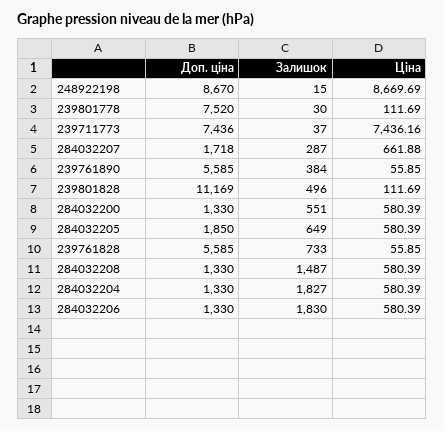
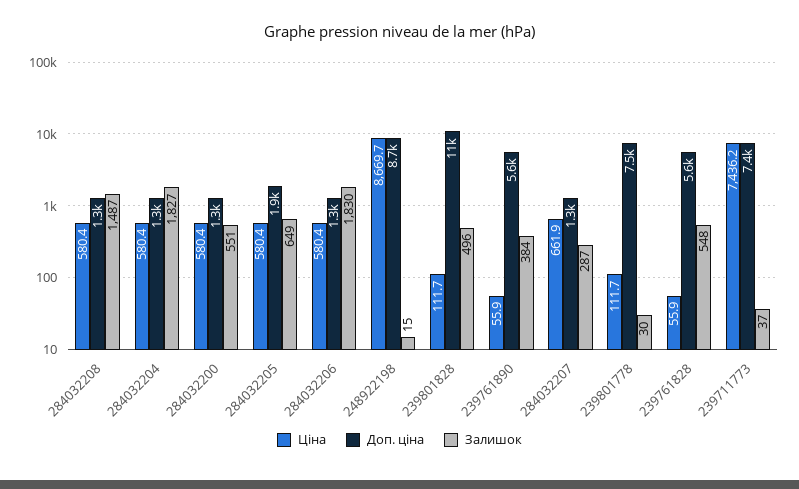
Доп. ціна, 284032207: 1718 -> 1300
Залишок, 239761828: 733 -> 548

